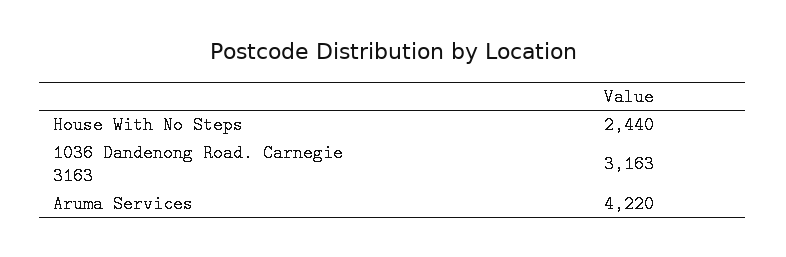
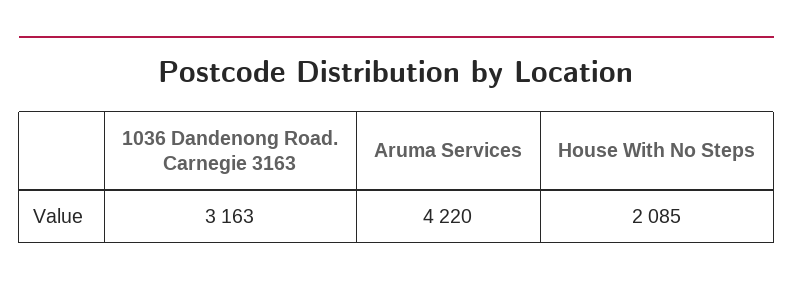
House With No Steps: 2440 -> 2085

